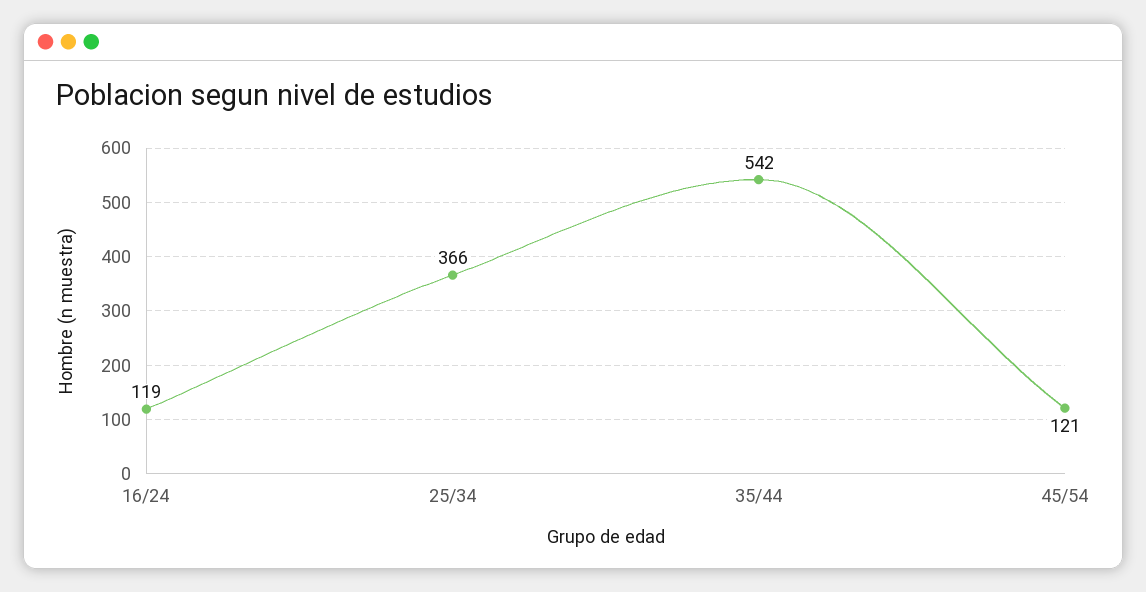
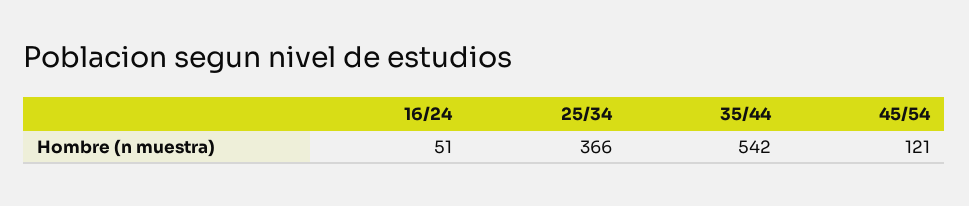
16/24: 119 -> 51

